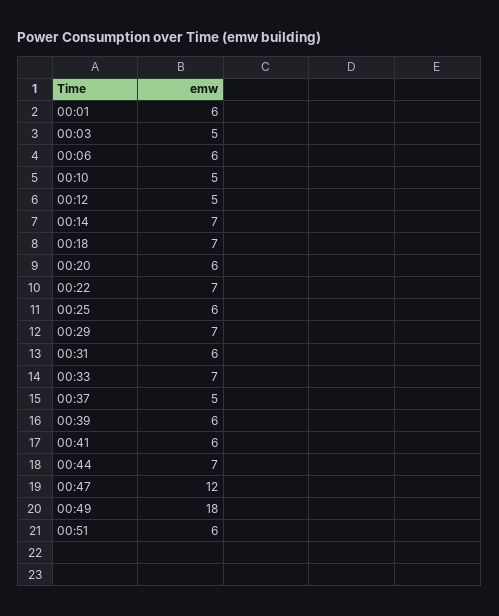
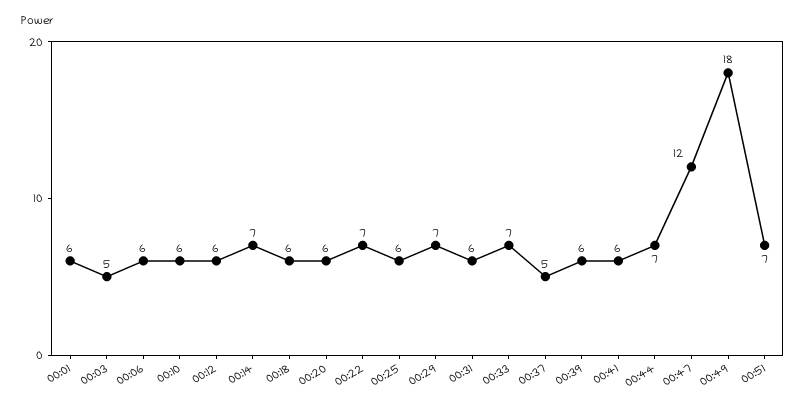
00:10: 5 -> 6
00:12: 5 -> 6
00:18: 7 -> 6
00:51: 6 -> 7

